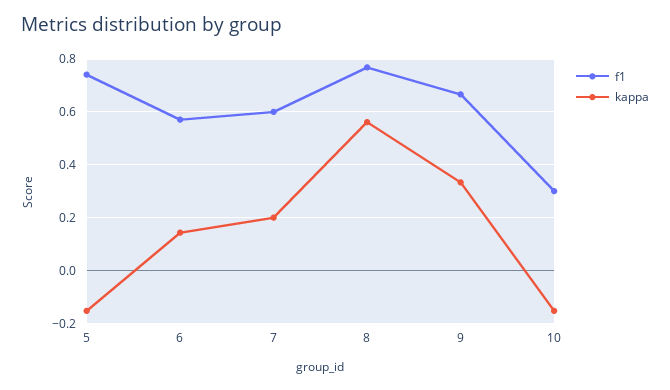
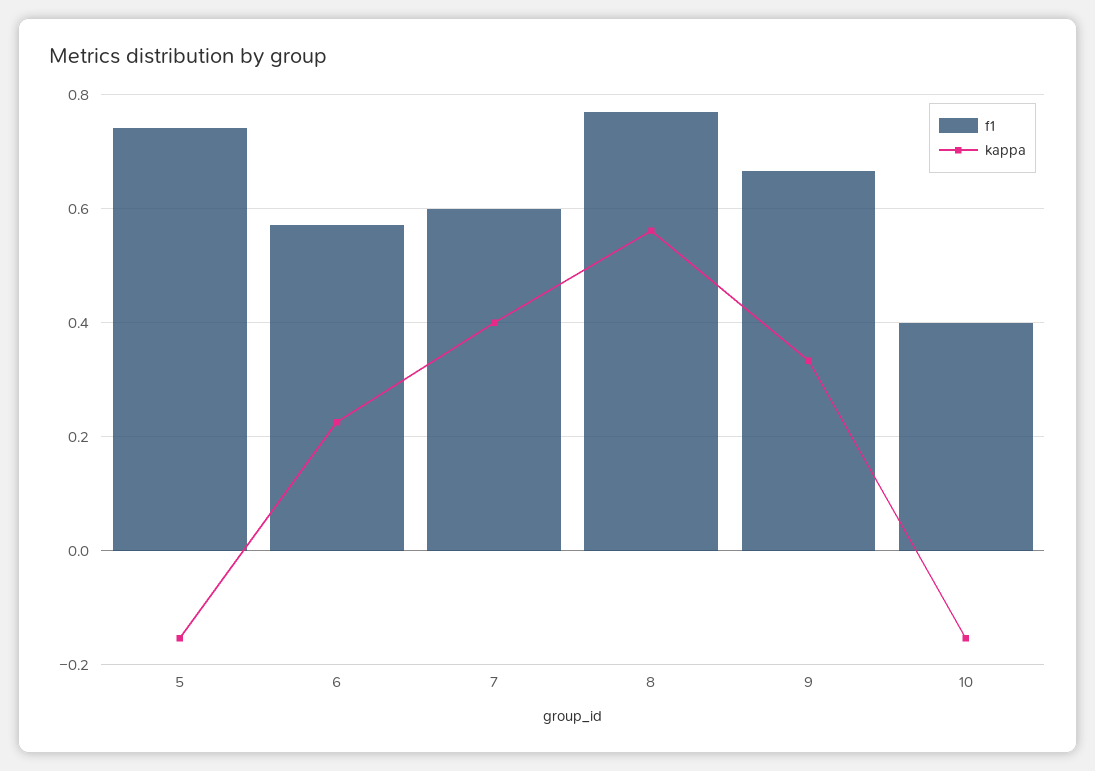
kappa, 6: 0.15 -> 0.22
kappa, 7: 0.2 -> 0.4
f1, 10: 0.3 -> 0.4

